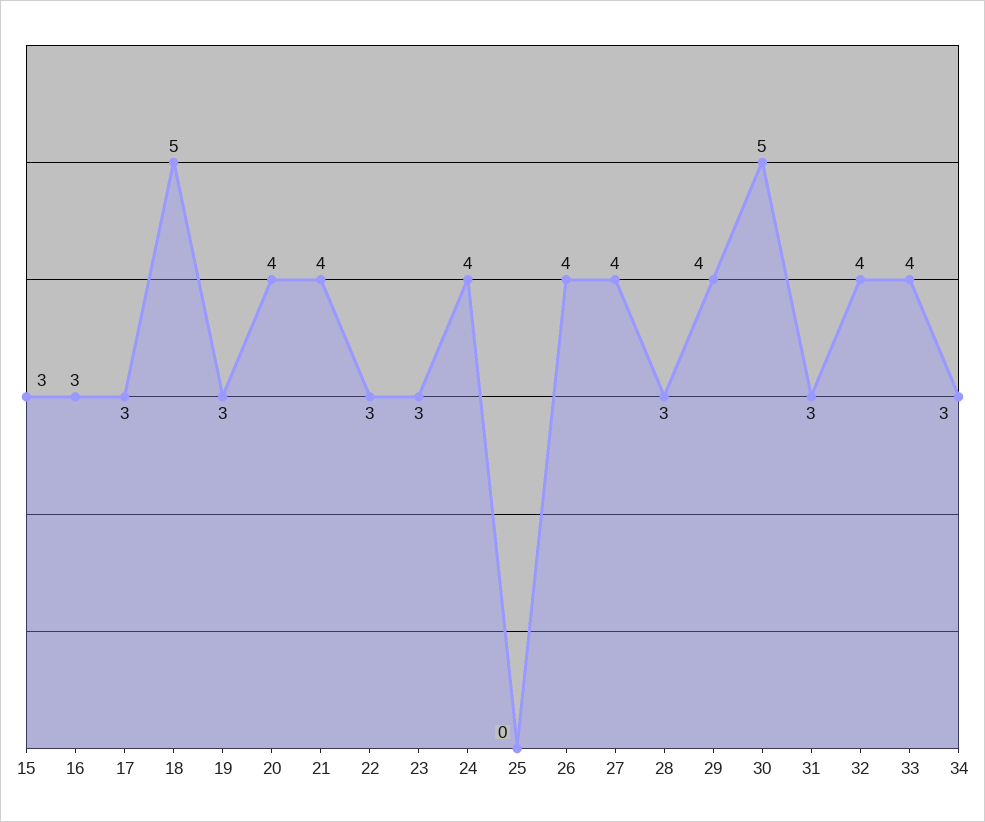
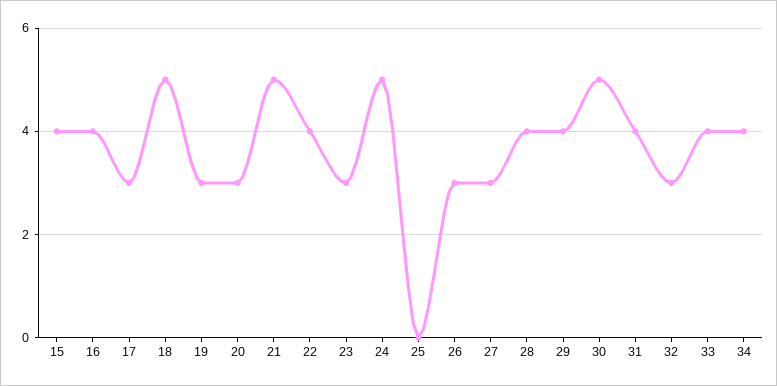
15: 3 -> 4
16: 3 -> 4
20: 4 -> 3
21: 4 -> 5
22: 3 -> 4
24: 4 -> 5
26: 4 -> 3
27: 4 -> 3
28: 3 -> 4
31: 3 -> 4
32: 4 -> 3
34: 3 -> 4

